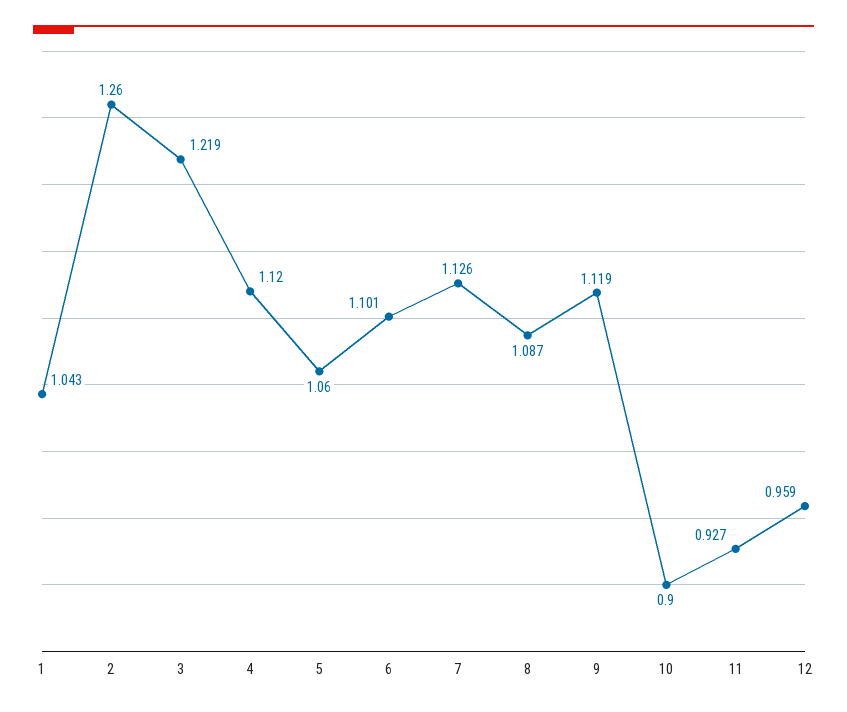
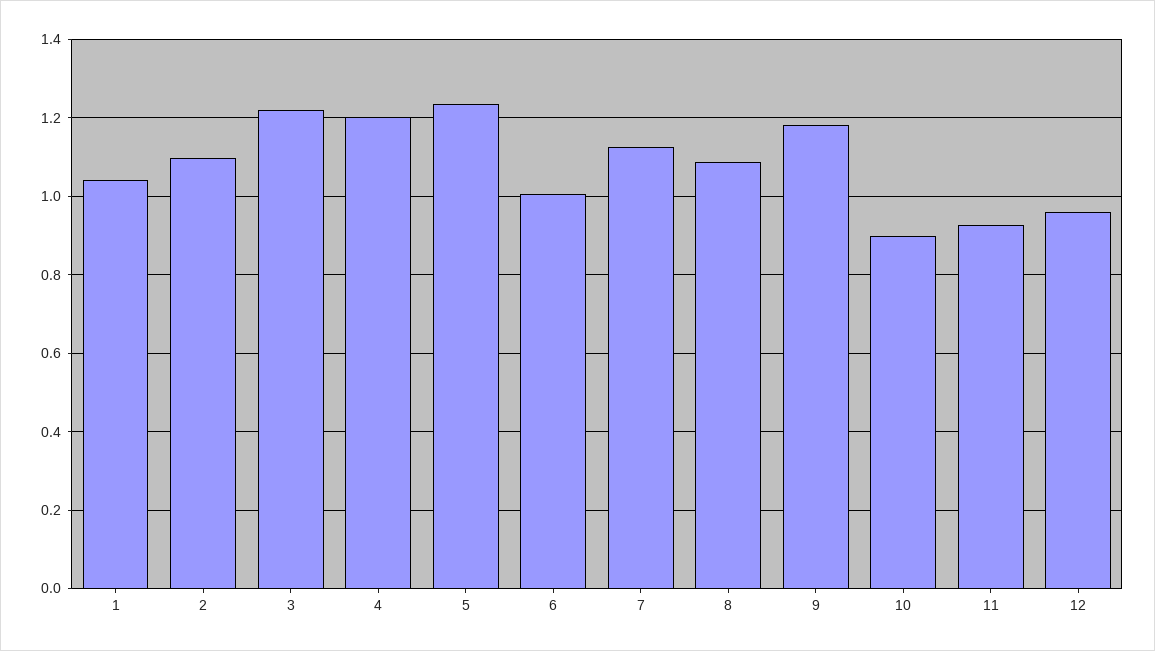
2: 1.26 -> 1.1
4: 1.12 -> 1.2
5: 1.06 -> 1.24
6: 1.101 -> 1
9: 1.119 -> 1.18

